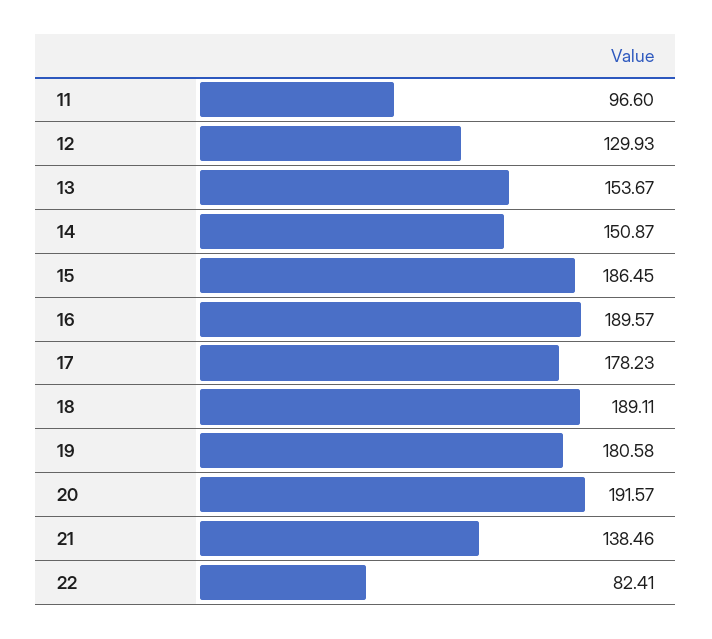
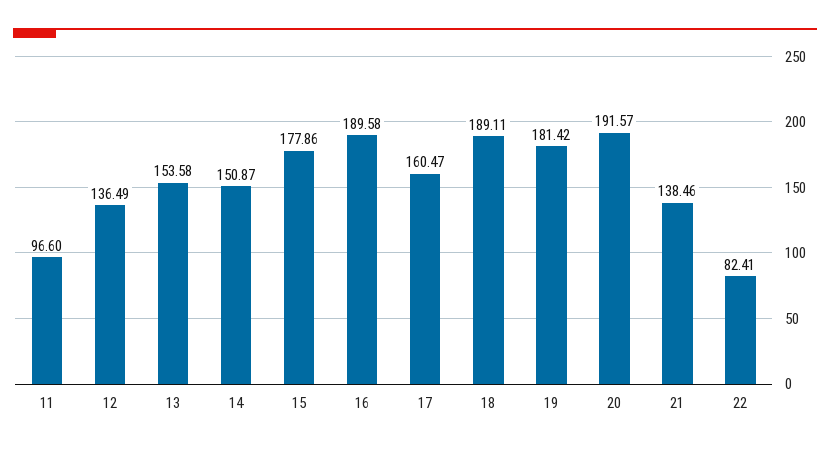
12: 129.93 -> 136.49
13: 153.67 -> 153.58
15: 186.45 -> 177.86
16: 189.57 -> 189.58
17: 178.23 -> 160.47
19: 180.58 -> 181.42

